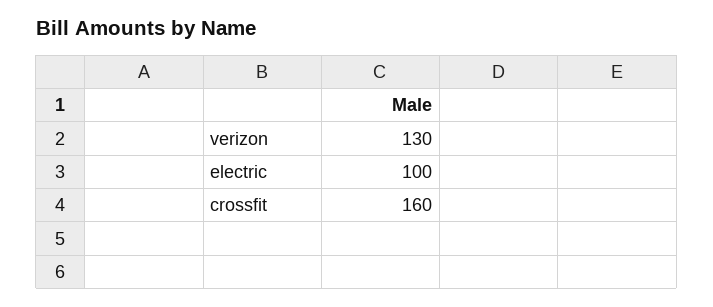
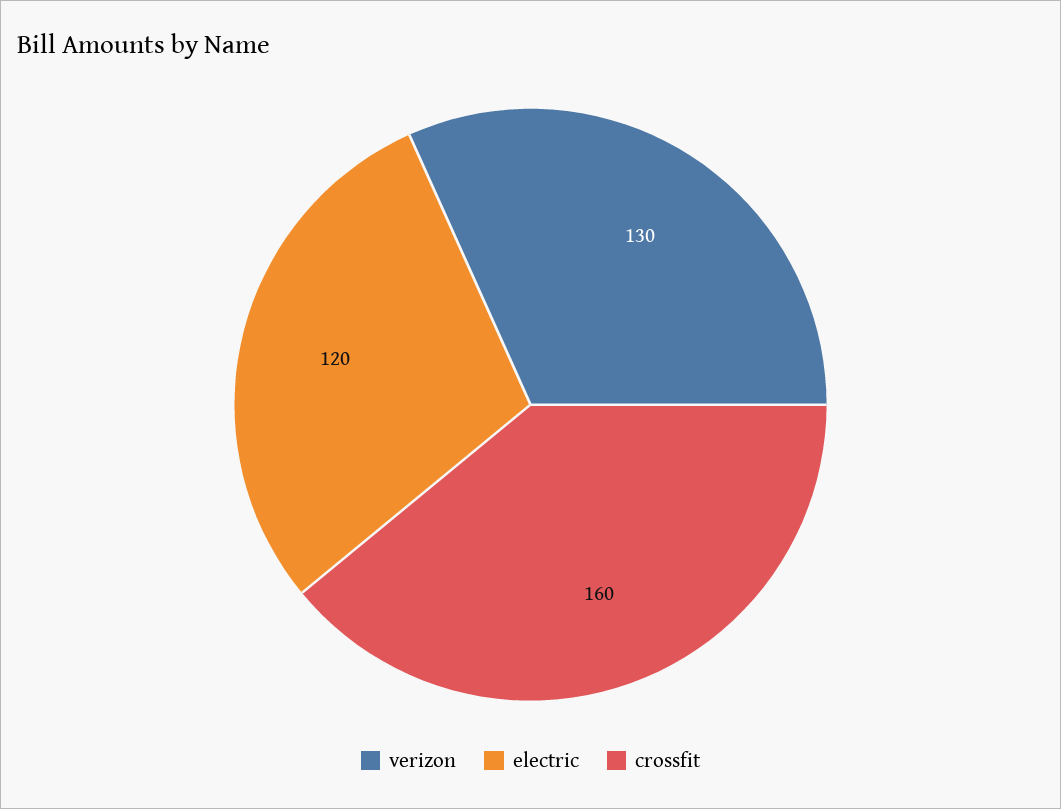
electric: 100 -> 120

